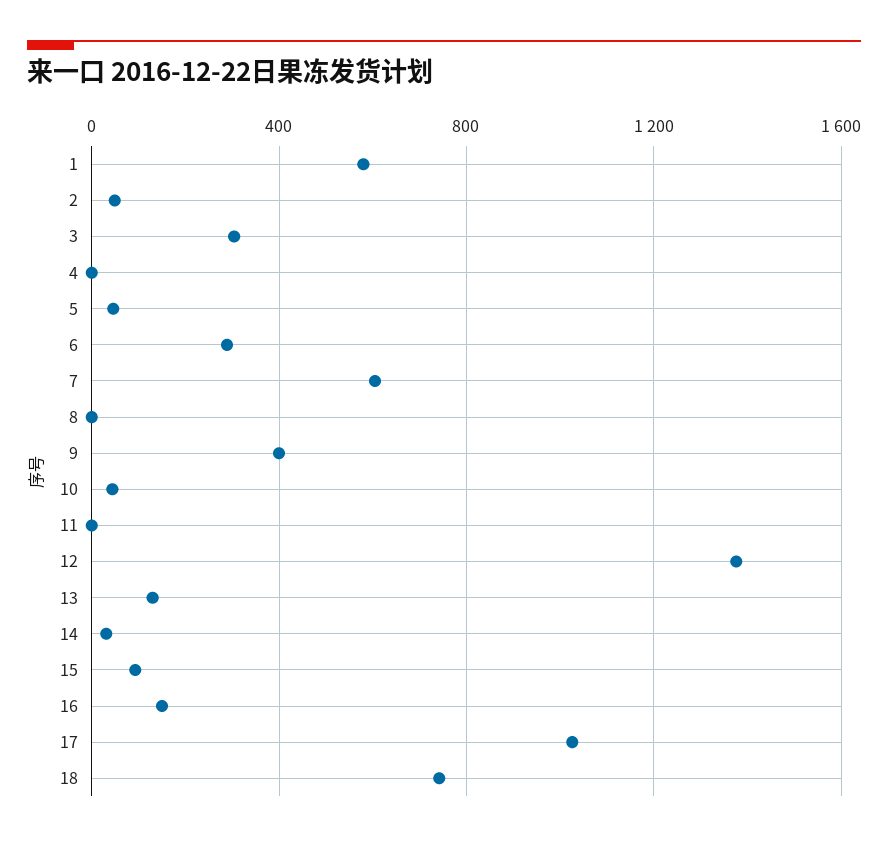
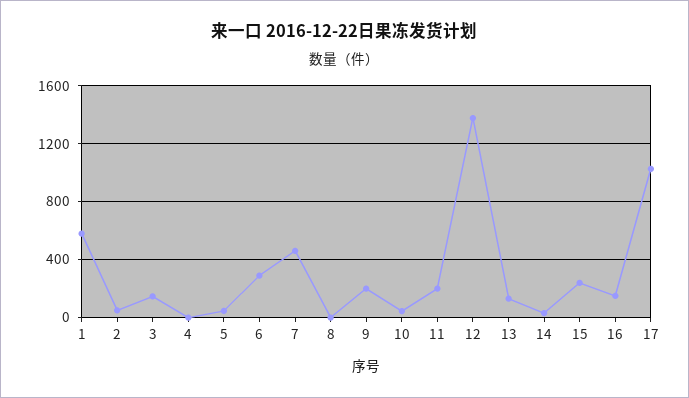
3: 300 -> 150
7: 600 -> 450
9: 400 -> 200
11: 0 -> 200
15: 100 -> 250
18: 750 -> none

